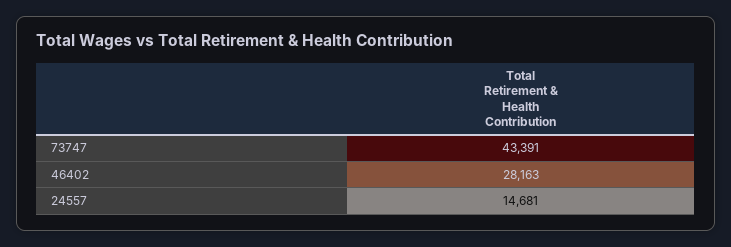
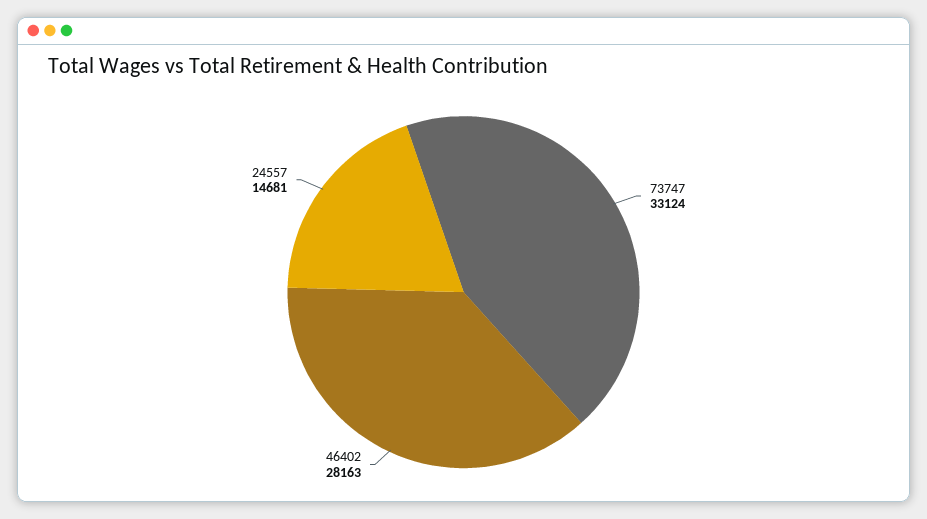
73747: 43391 -> 33124

